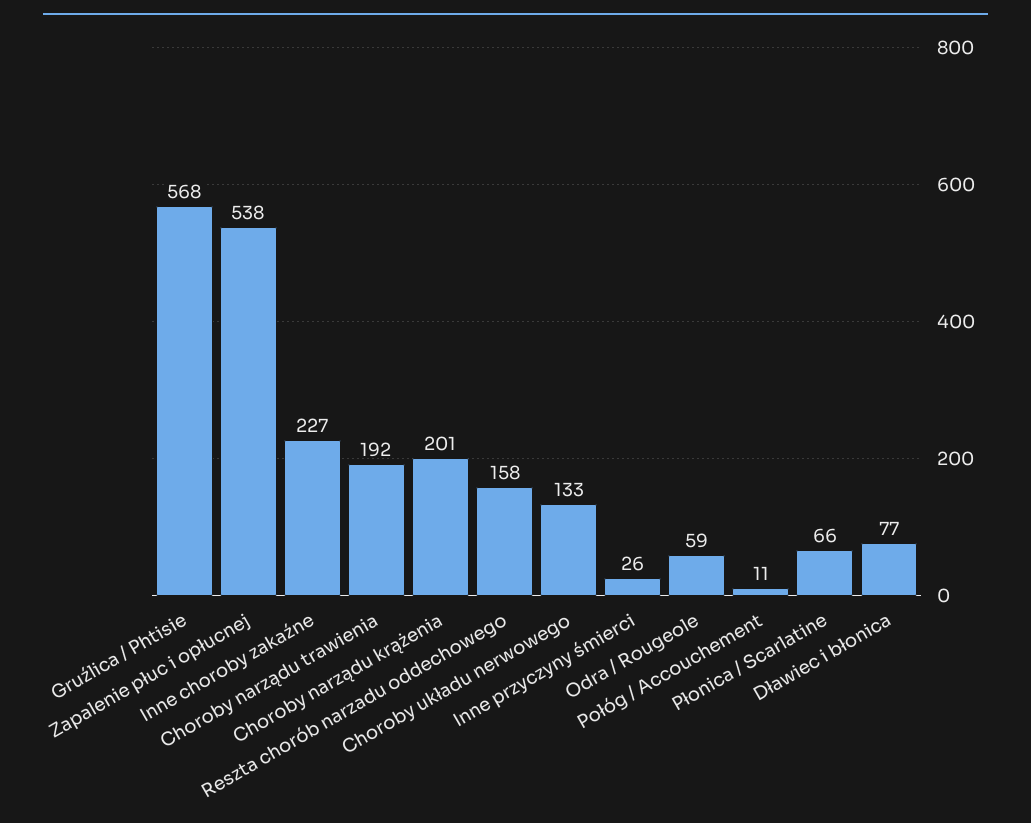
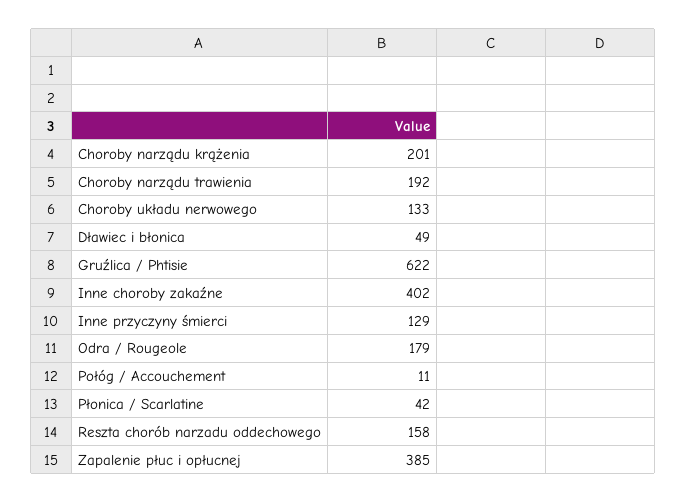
Gruźlica / Phtisie: 568 -> 622
Zapalenie płuc i opłucnej: 538 -> 385
Inne choroby zakaźne: 227 -> 402
Inne przyczyny śmierci: 26 -> 129
Odra / Rougeole: 59 -> 179
Płonica / Scarlatine: 66 -> 42
Dławiec i błonica: 77 -> 49

